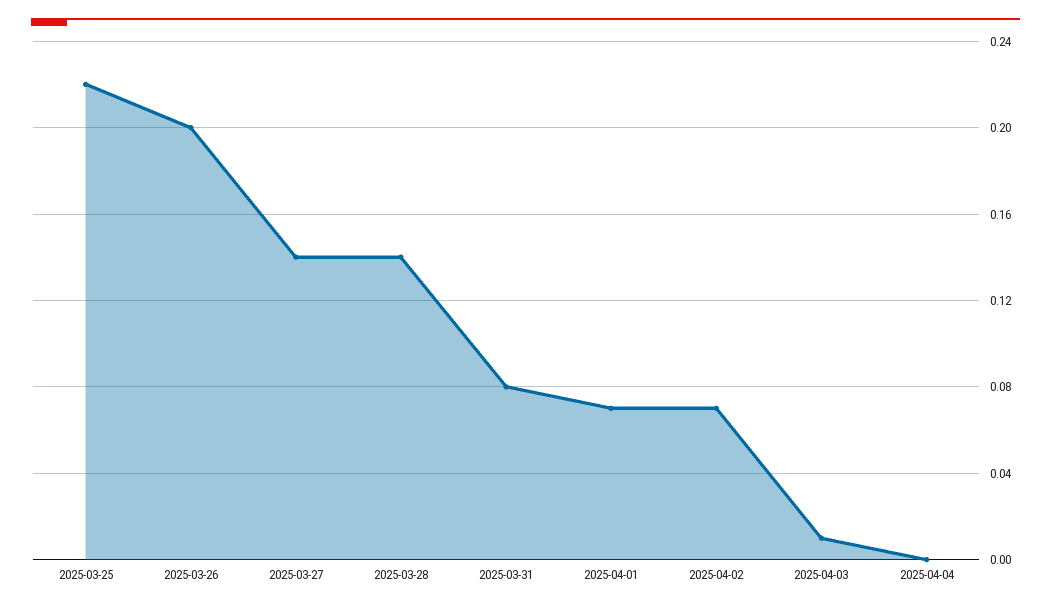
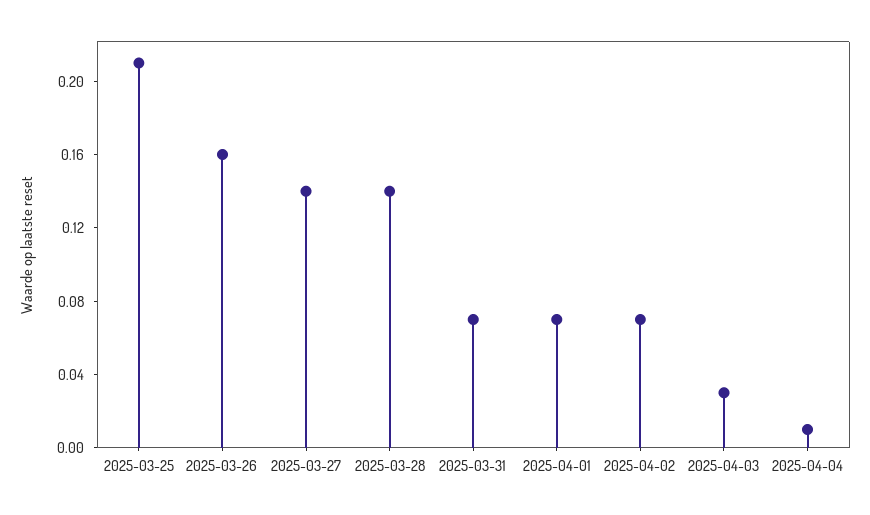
2025-03-25: 0.22 -> 0.21
2025-03-26: 0.2 -> 0.16
2025-03-31: 0.08 -> 0.07
2025-04-03: 0.01 -> 0.03
2025-04-04: 0 -> 0.01

